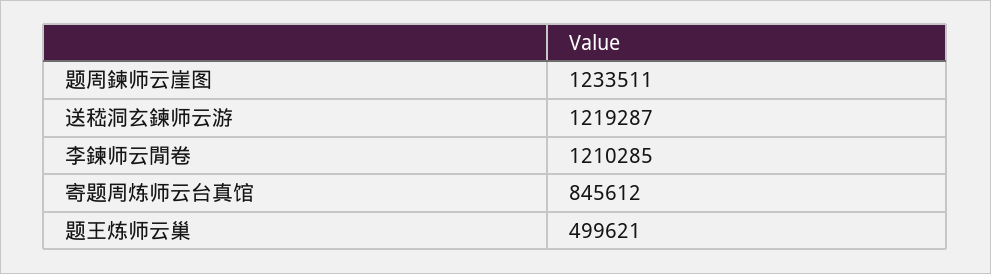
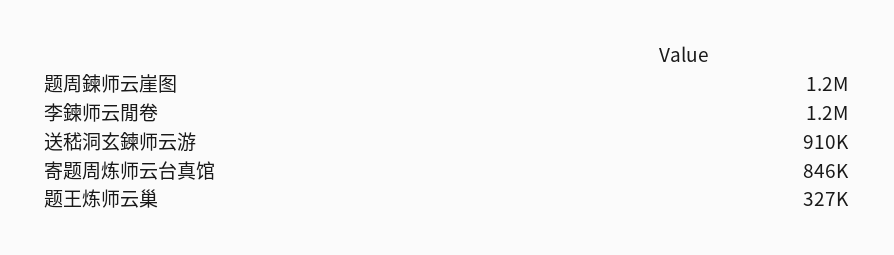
送嵇洞玄鍊师云游: 1219287 -> 910000
题王炼师云巢: 499621 -> 327000

